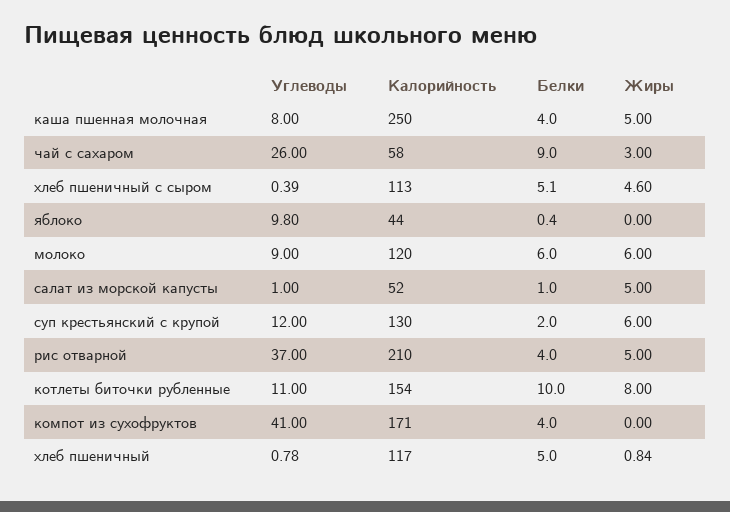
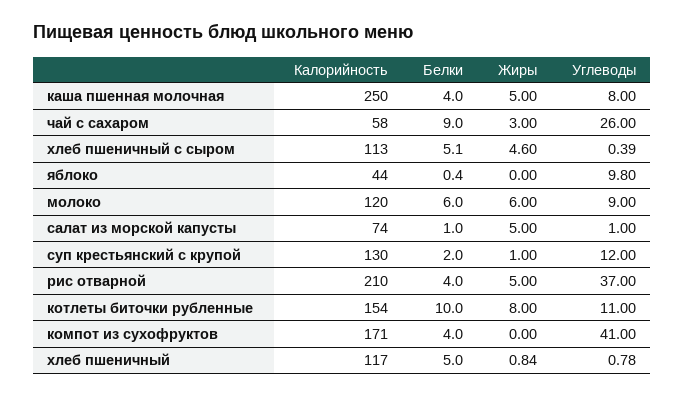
Калорийность, салат из морской капусты: 52 -> 74
Жиры, суп крестьянский с крупой: 6 -> 1

